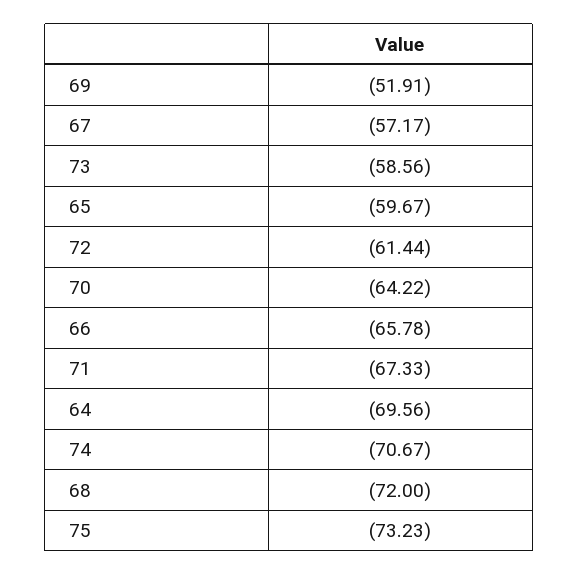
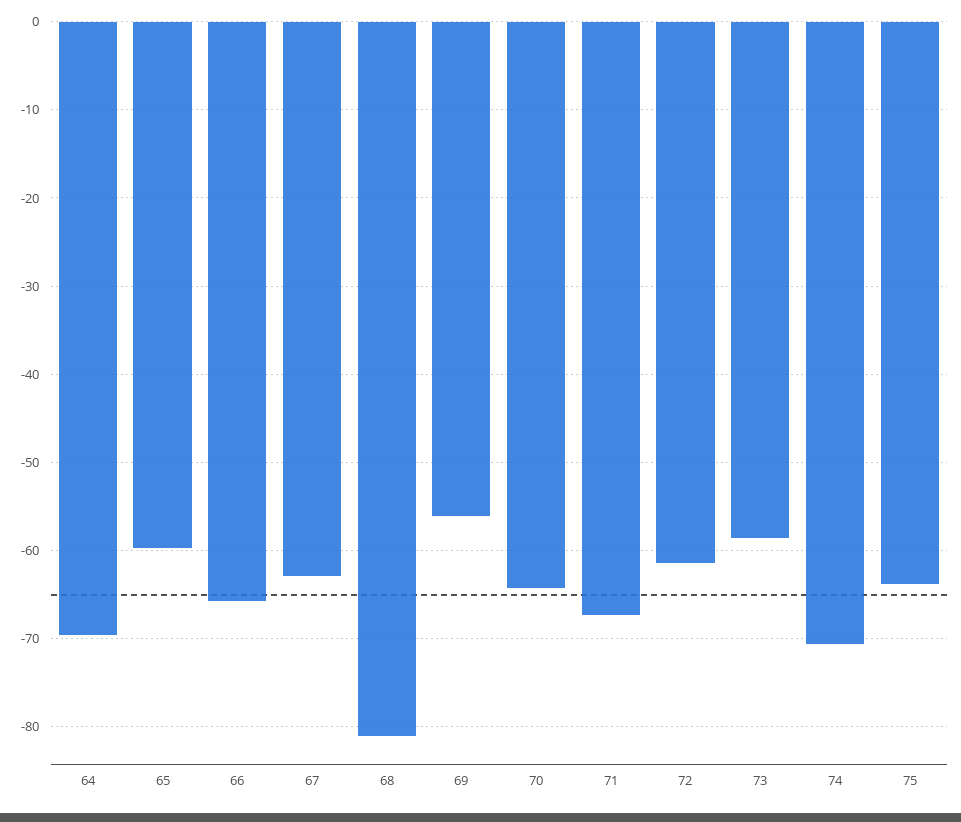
69: -51.91 -> -56
67: -57.17 -> -63
68: -72 -> -81
75: -73.23 -> -64

